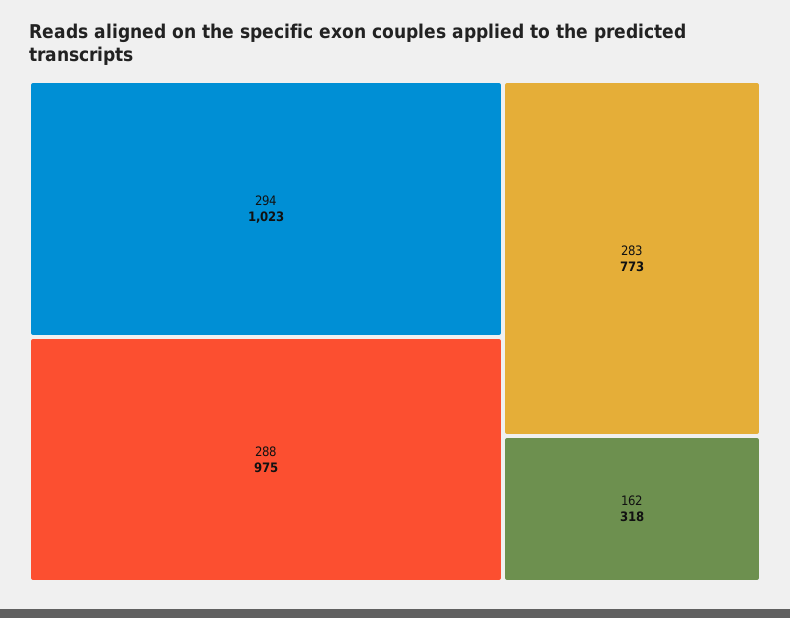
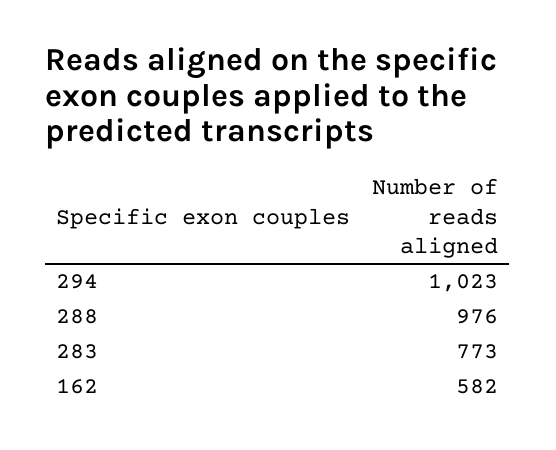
288: 975 -> 976
162: 318 -> 582

